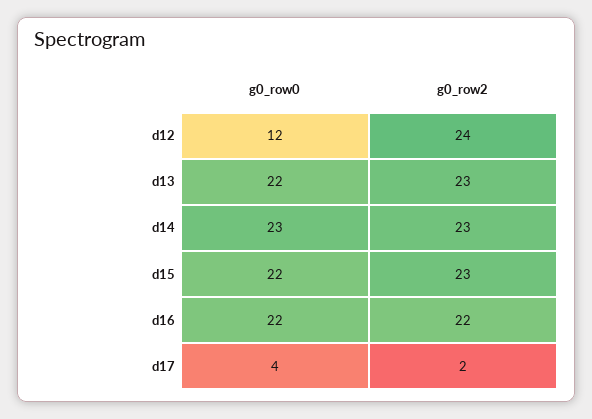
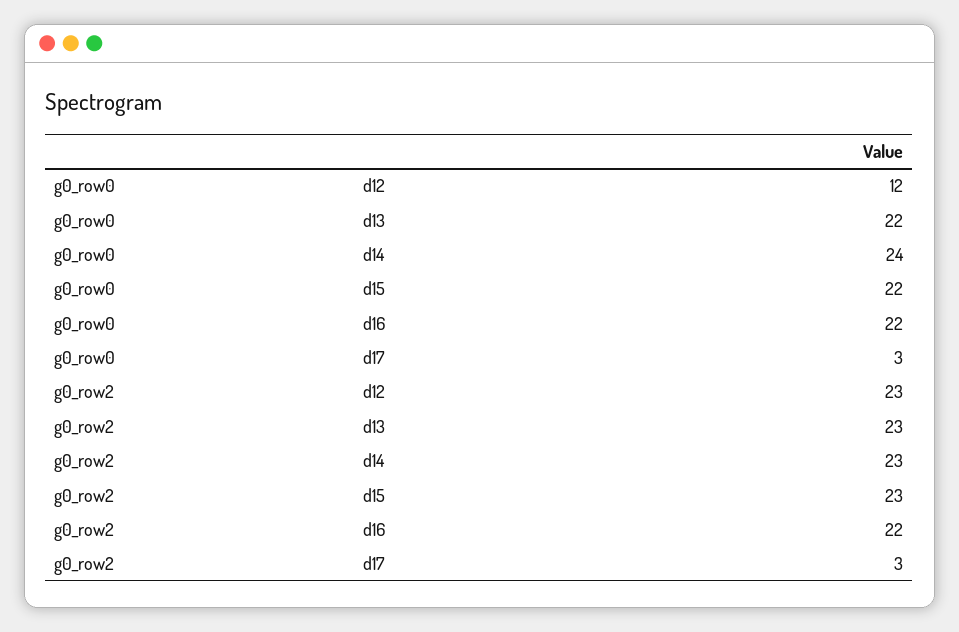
g0_row2, d12: 24 -> 23
g0_row0, d14: 23 -> 24
g0_row0, d17: 4 -> 3
g0_row2, d17: 2 -> 3

